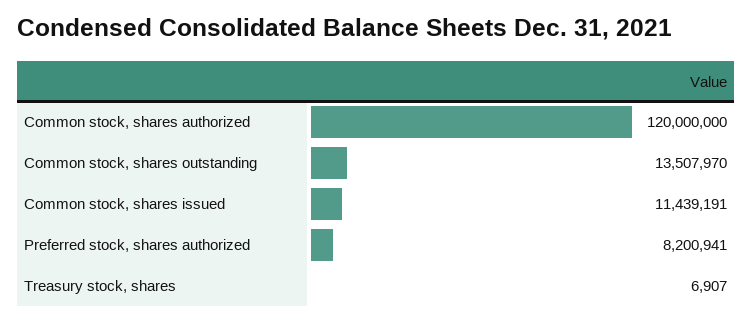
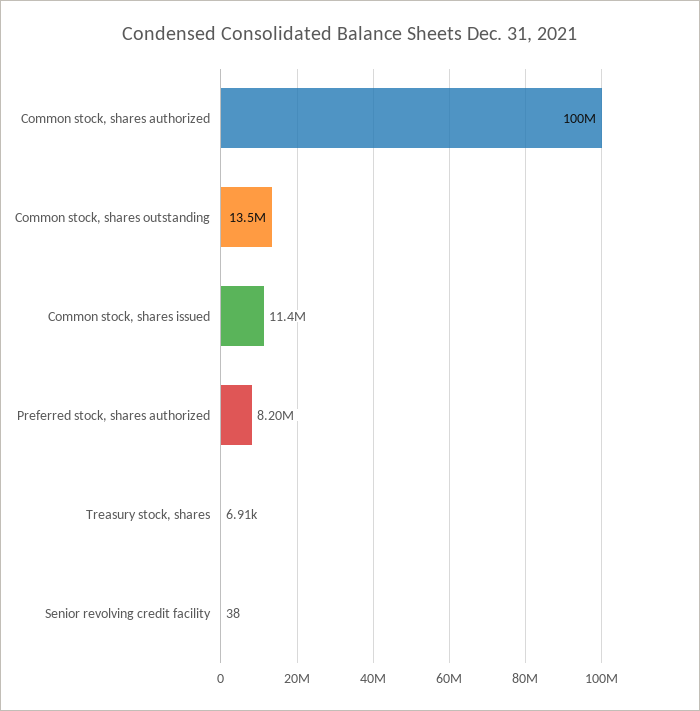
Common stock, shares authorized: 120000000 -> 100000000
Senior revolving credit facility: none -> 38

